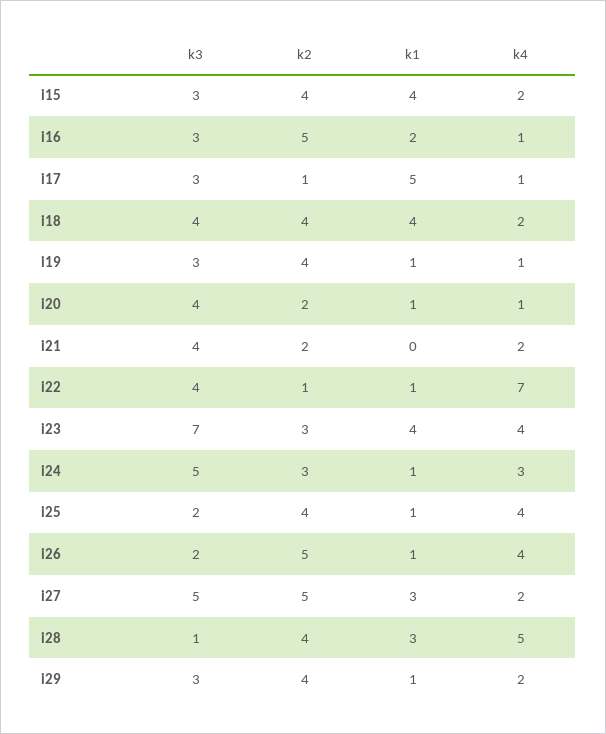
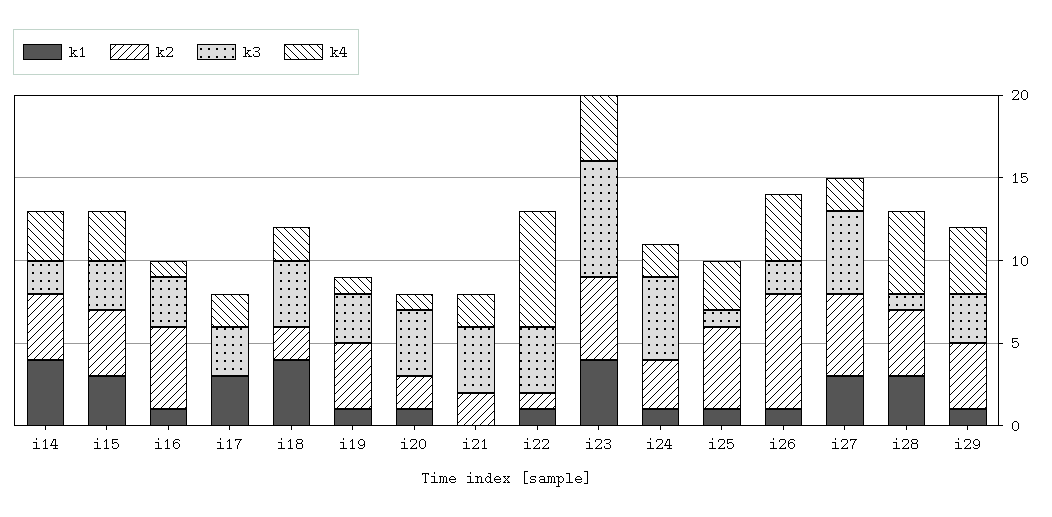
k1, i15: 4 -> 3
k4, i15: 2 -> 3
k1, i16: 2 -> 1
k2, i17: 1 -> 0
k1, i17: 5 -> 3
k4, i17: 1 -> 2
k2, i18: 4 -> 2
k2, i23: 3 -> 5
k4, i24: 3 -> 2
k3, i25: 2 -> 1
k2, i25: 4 -> 5
k4, i25: 4 -> 3
k2, i26: 5 -> 7
k4, i29: 2 -> 4
k1, i14: none -> 4
k2, i14: none -> 4
k3, i14: none -> 2
k4, i14: none -> 3

